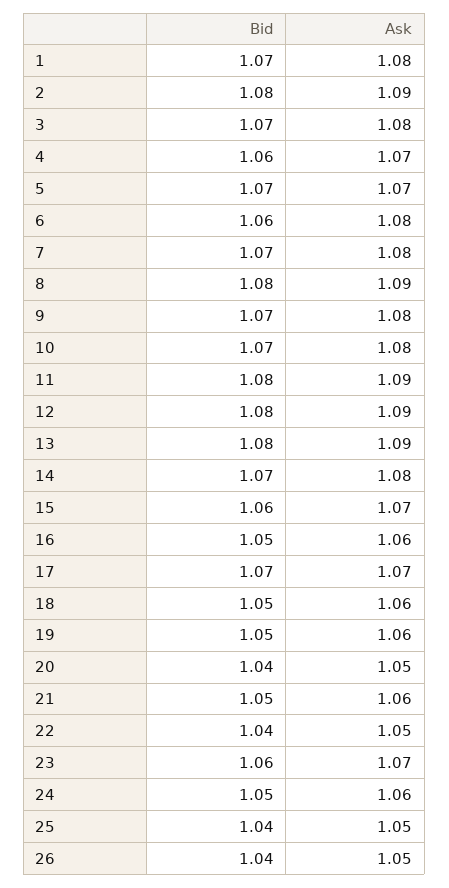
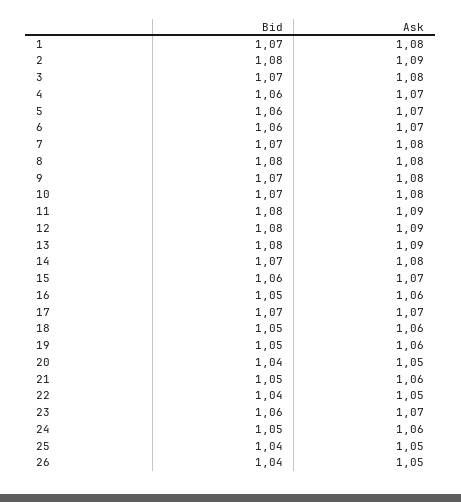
Bid, 5: 1.07 -> 1.06
Ask, 6: 1.08 -> 1.07
Ask, 8: 1.09 -> 1.08

